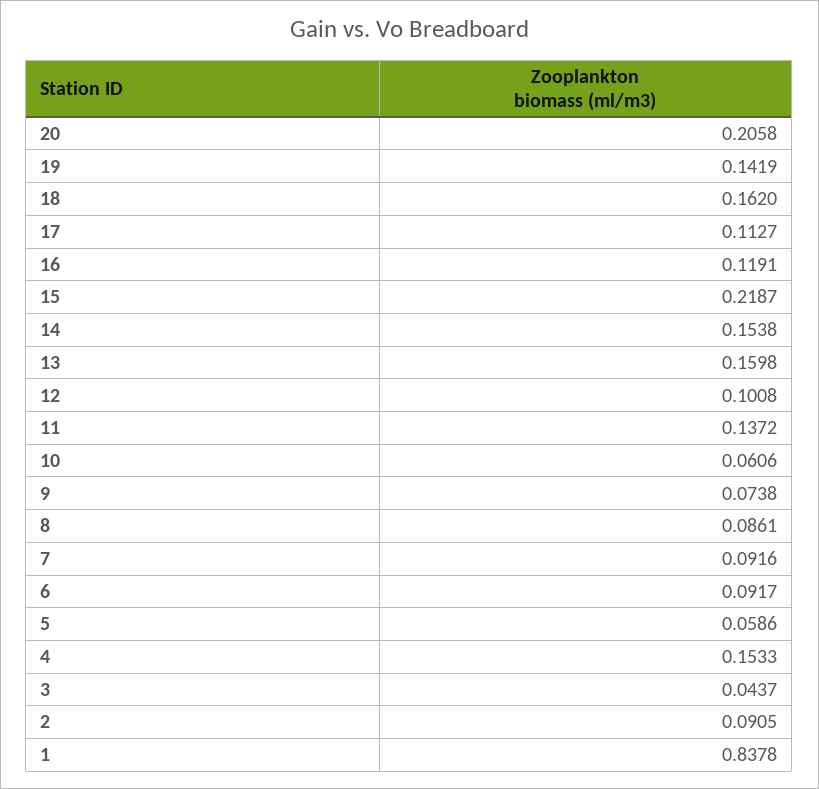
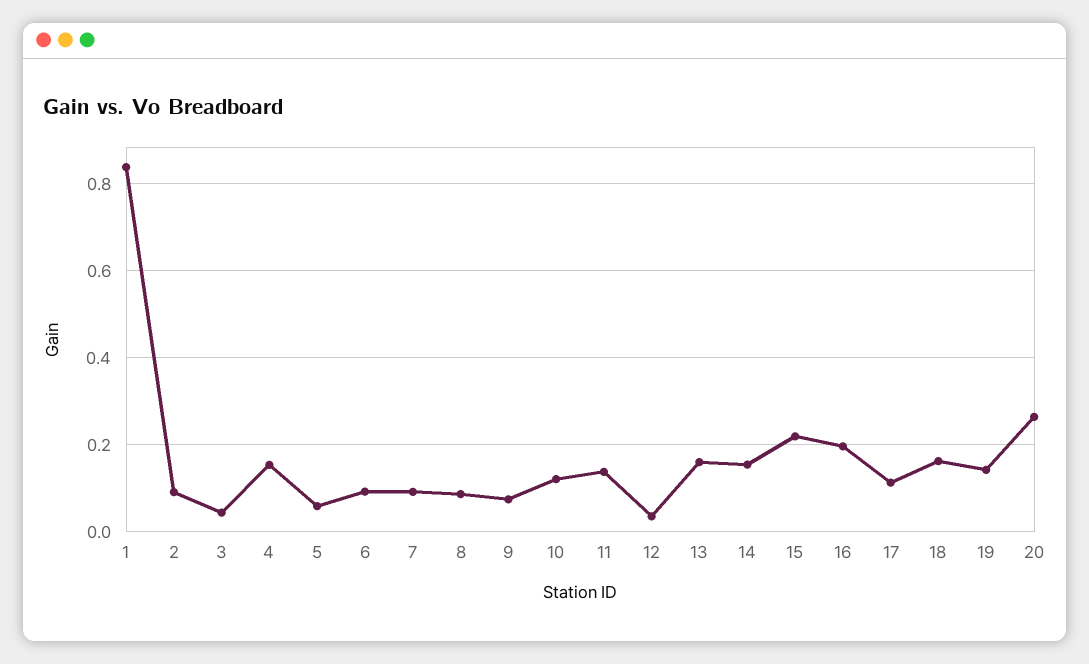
20: 0.2058 -> 0.26
16: 0.1191 -> 0.2
12: 0.1008 -> 0.04
10: 0.0606 -> 0.12

